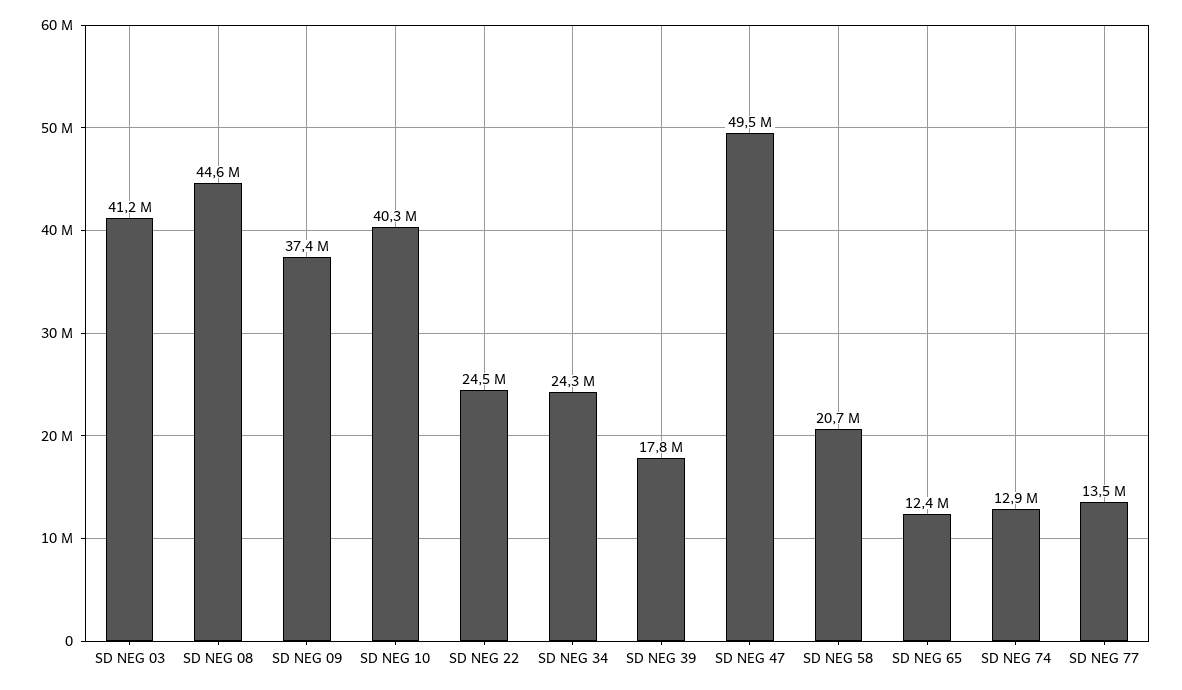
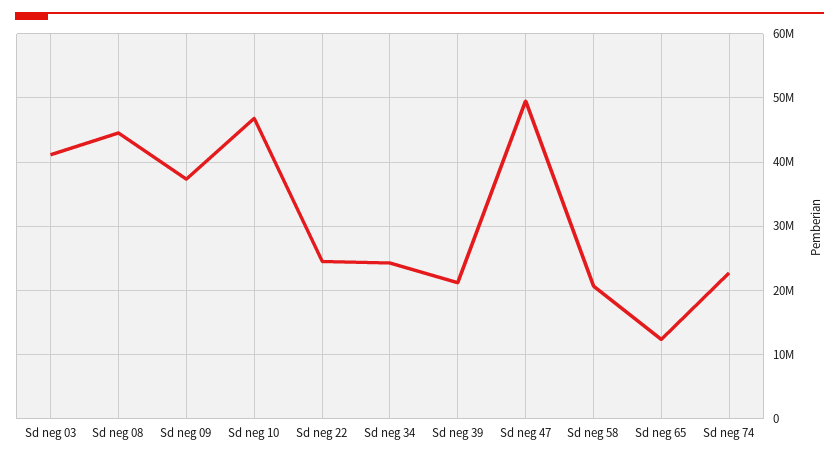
SD NEG 10: 40300000 -> 47000000
SD NEG 39: 17800000 -> 21000000
SD NEG 74: 12900000 -> 23000000
SD NEG 77: 13500000 -> none

